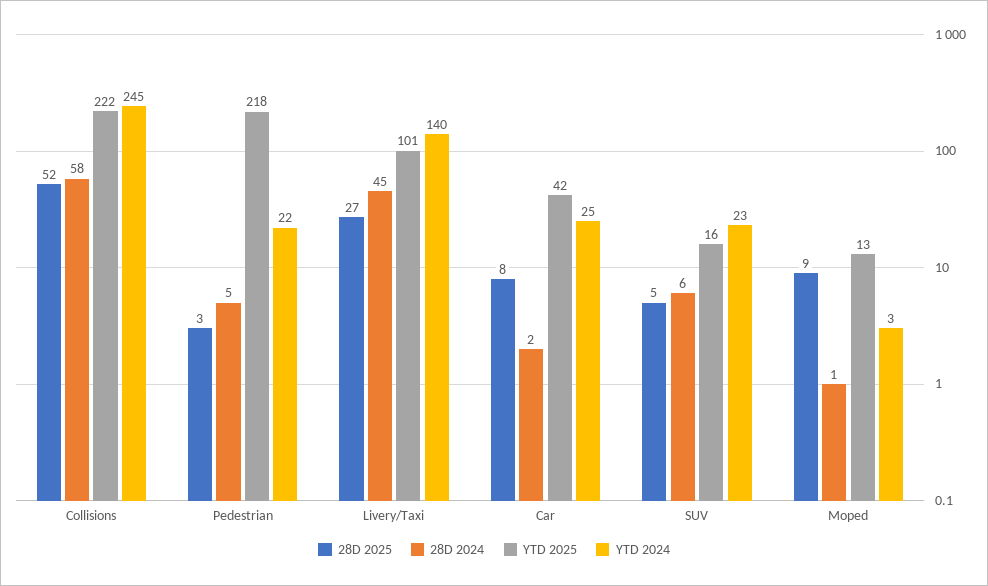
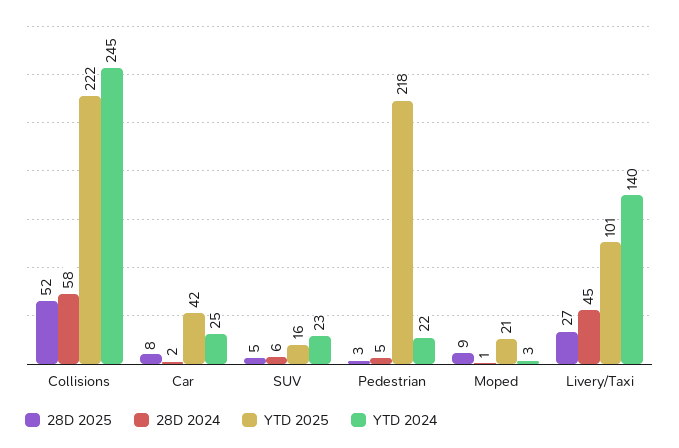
YTD 2025, Moped: 13 -> 21

